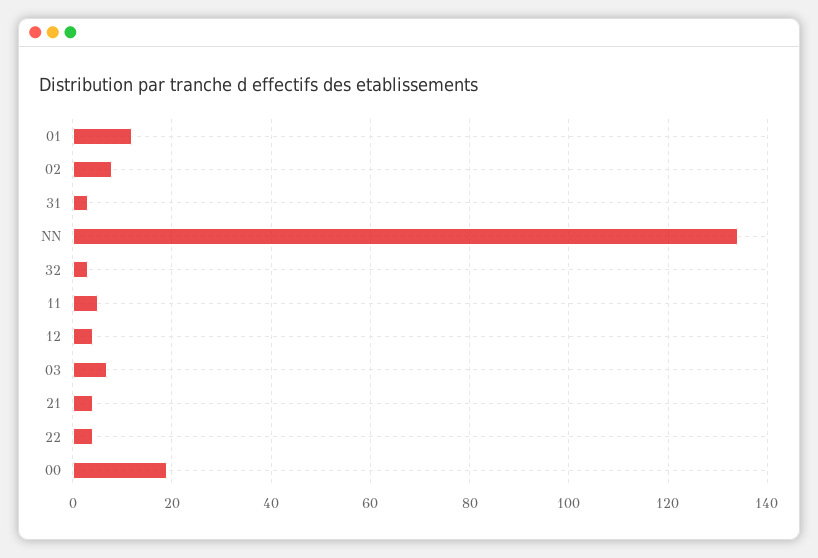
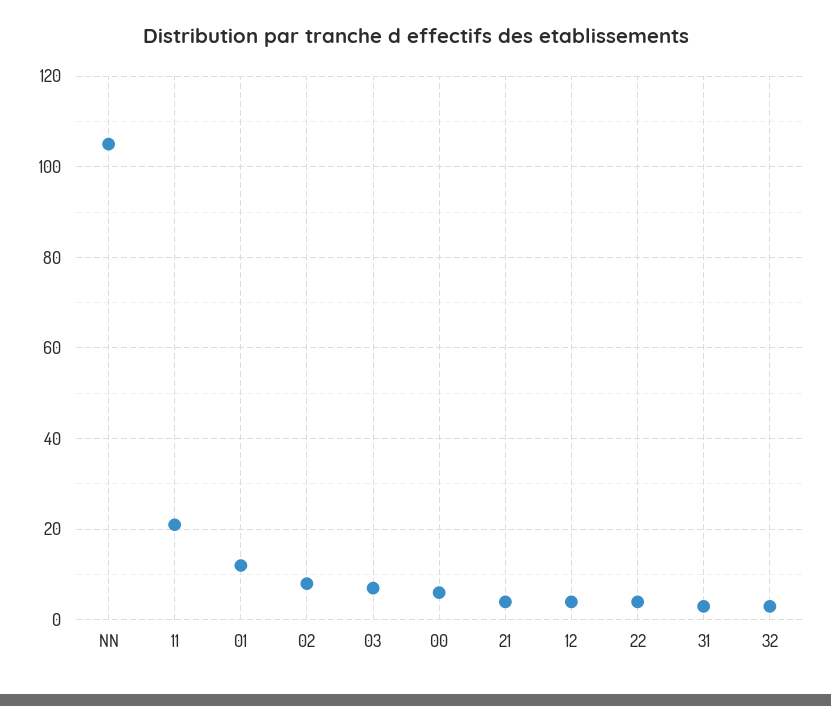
NN: 135 -> 105
11: 5 -> 20
00: 20 -> 5

